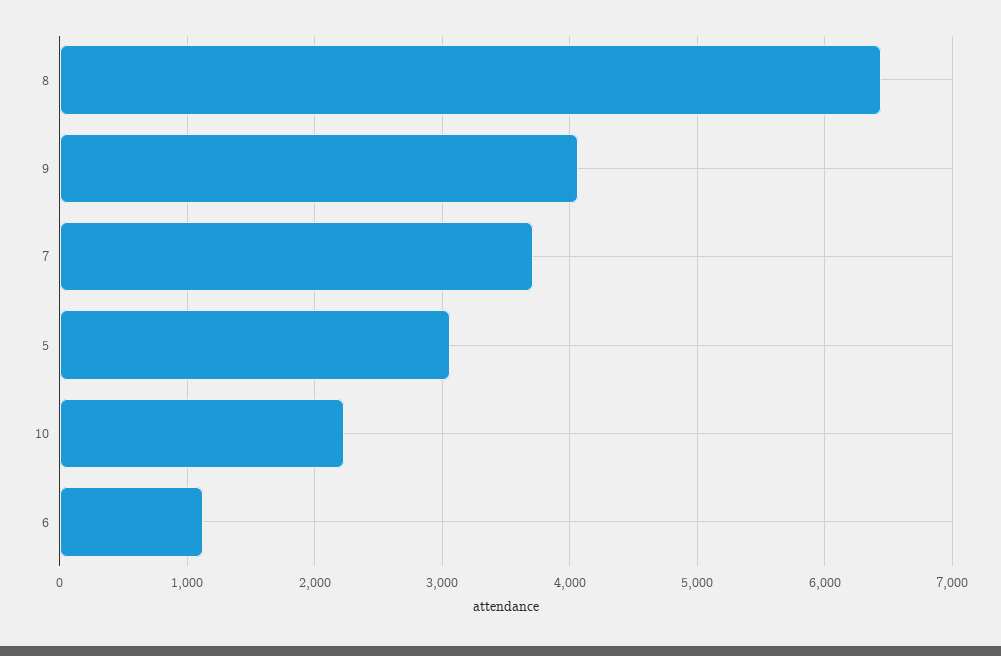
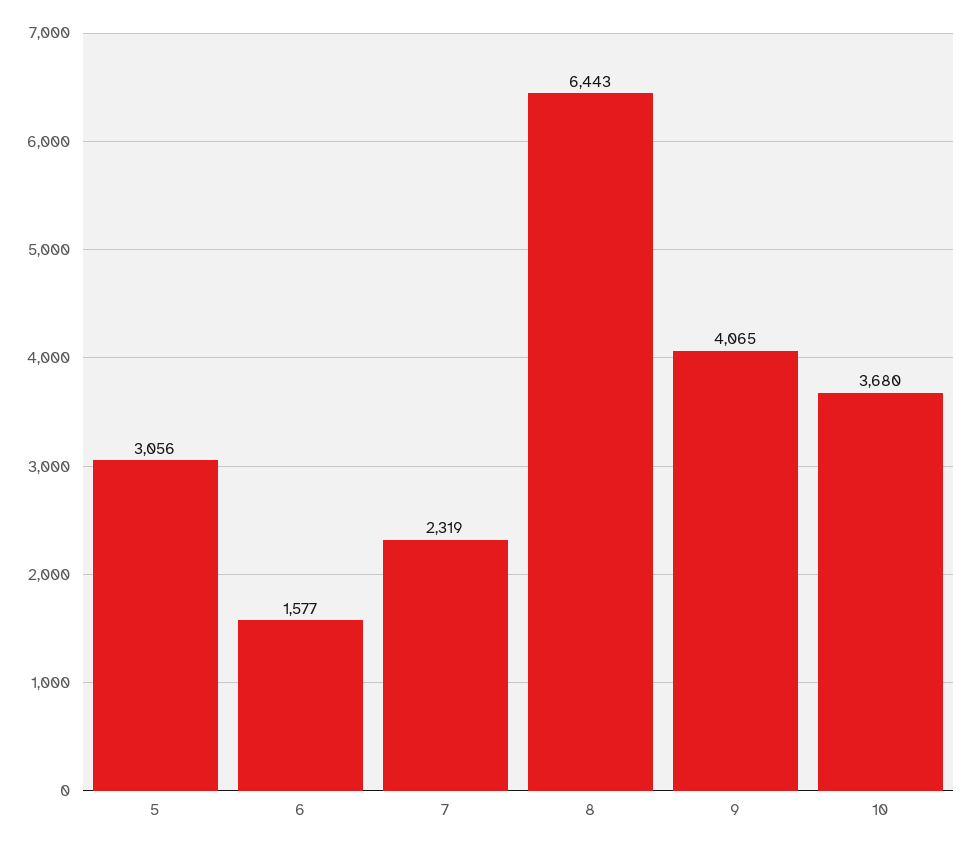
7: 3700 -> 2319
10: 2200 -> 3680
6: 1100 -> 1577

